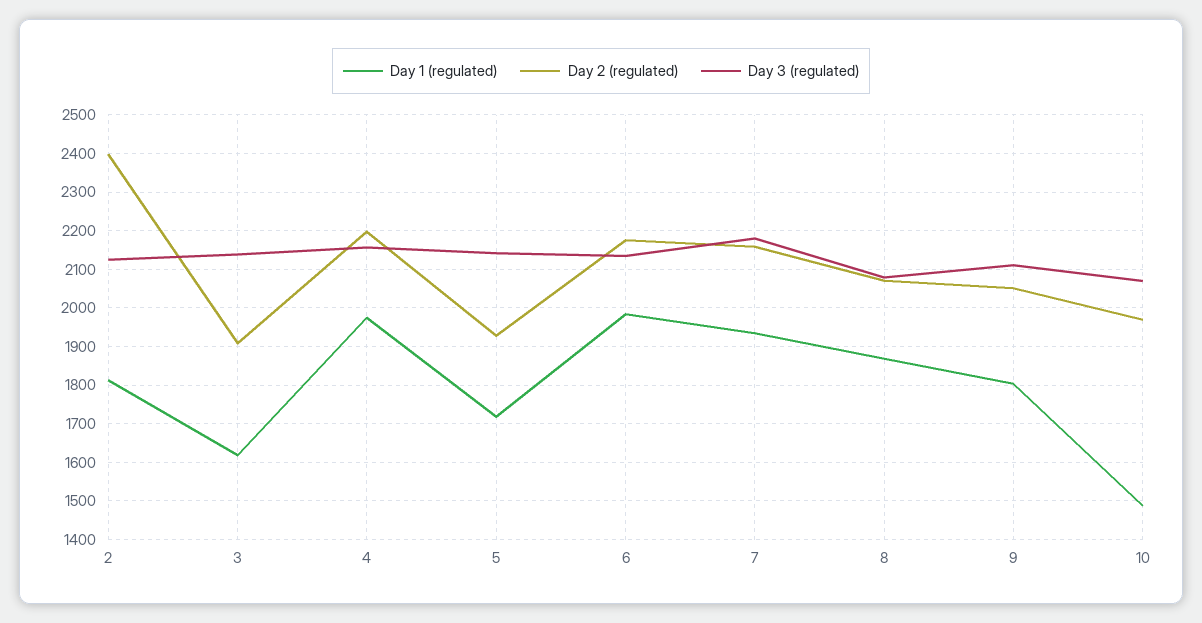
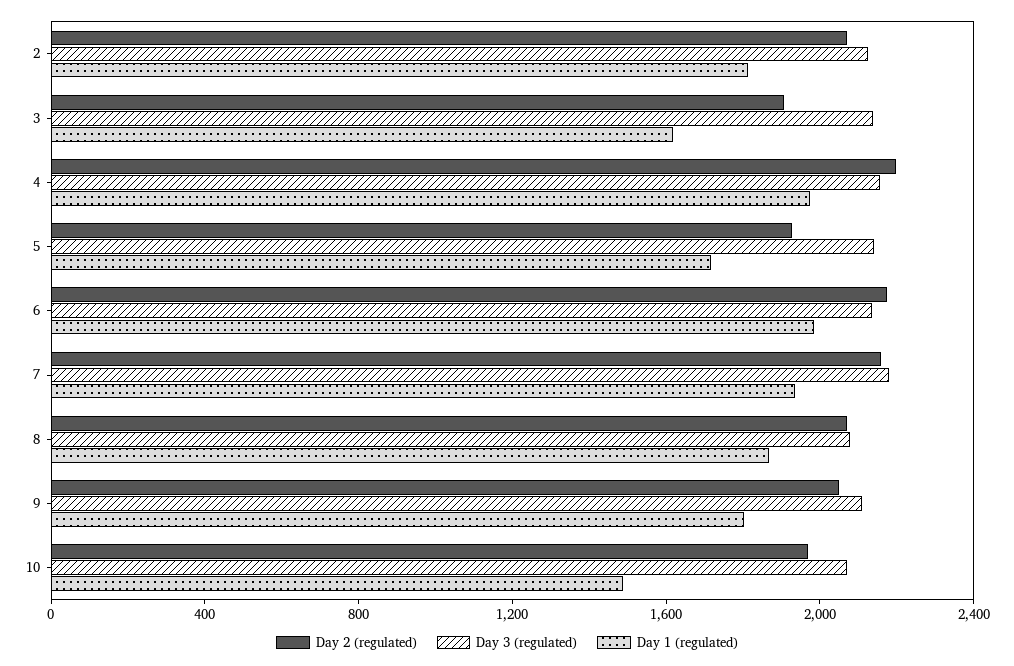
Day 2 (regulated), 2: 2400 -> 2100

